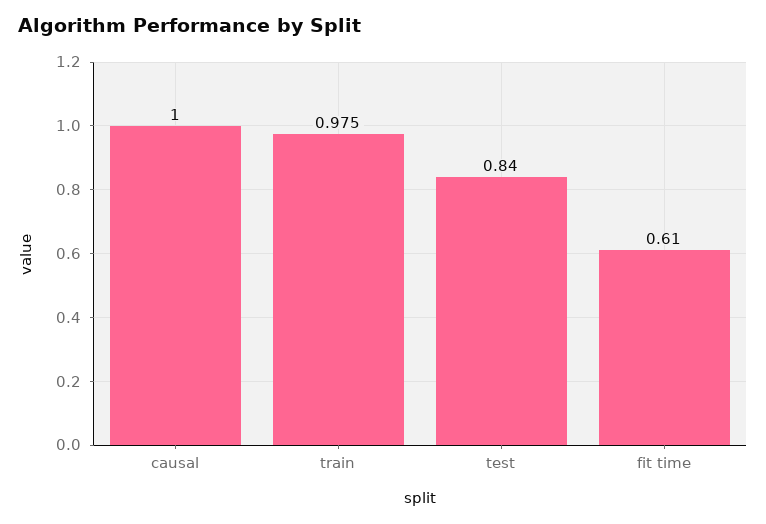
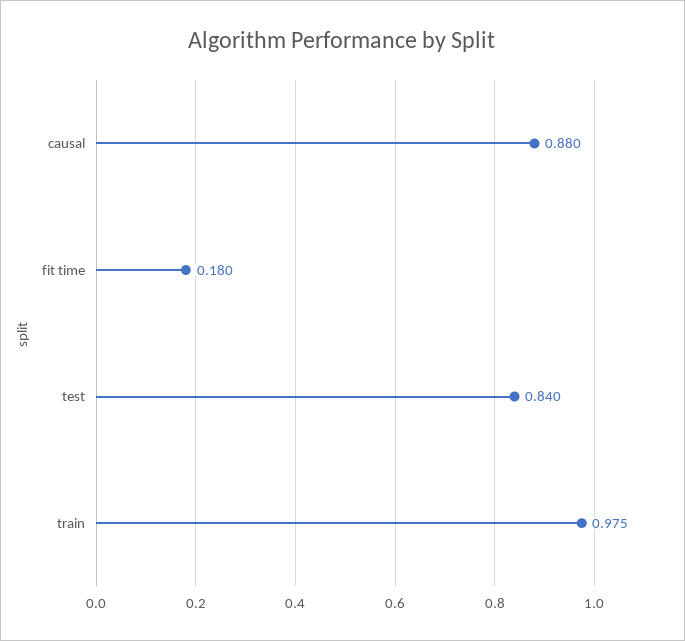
causal: 1 -> 0.88
fit time: 0.61 -> 0.18

